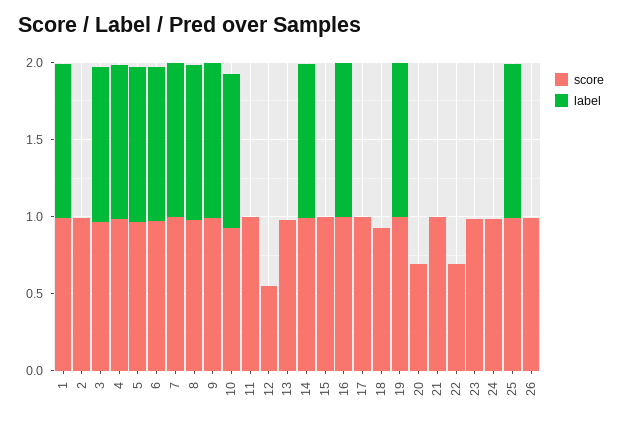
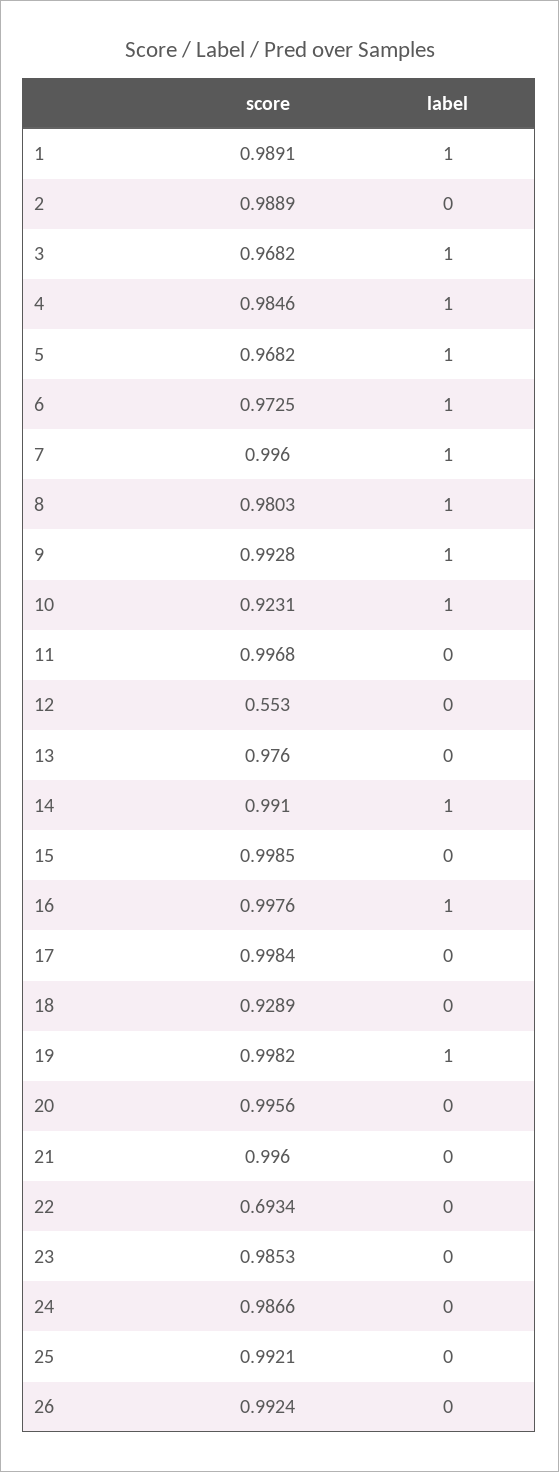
score, 20: 0.7 -> 0.9956
label, 25: 1 -> 0

